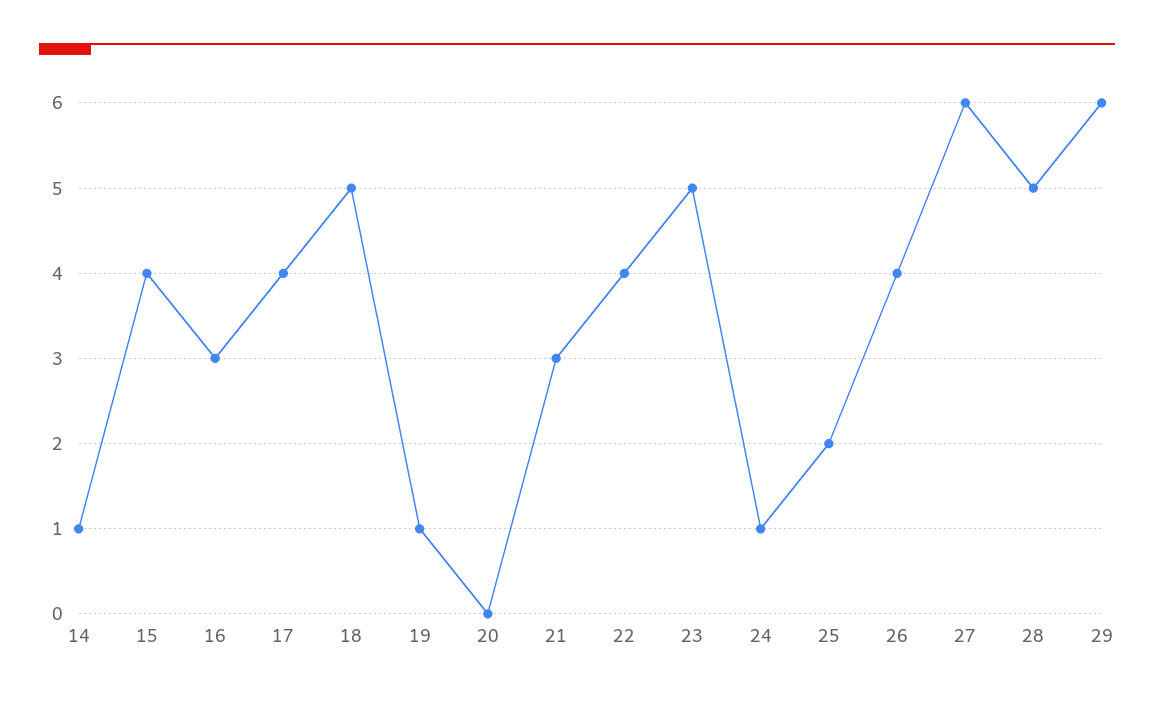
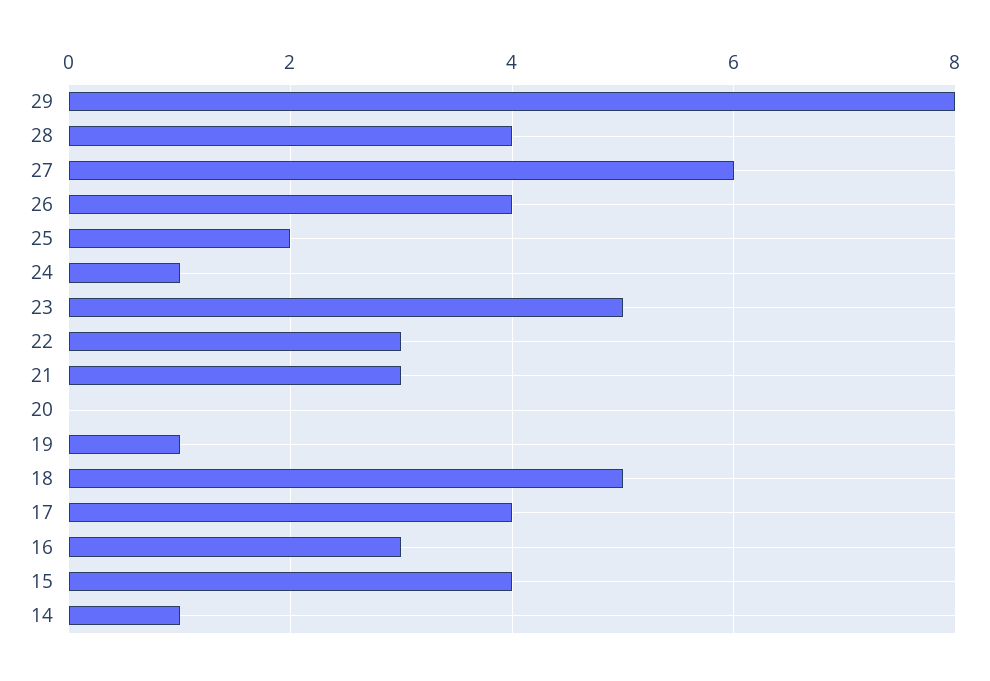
22: 4 -> 3
28: 5 -> 4
29: 6 -> 8

